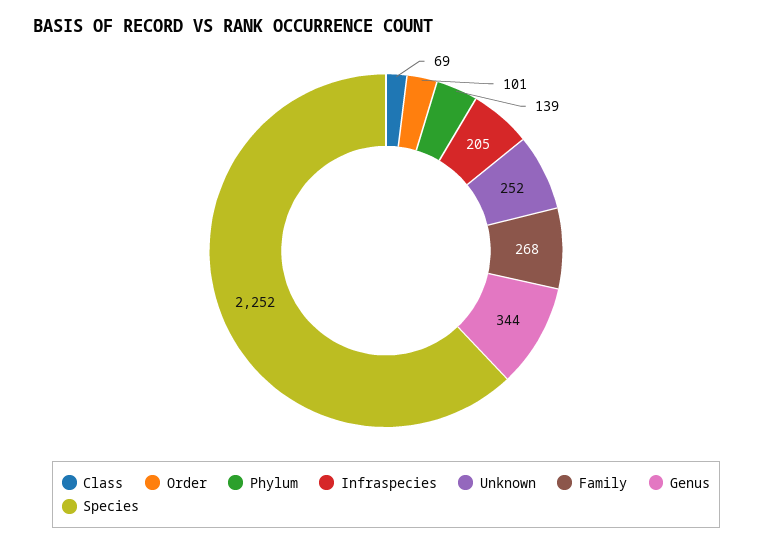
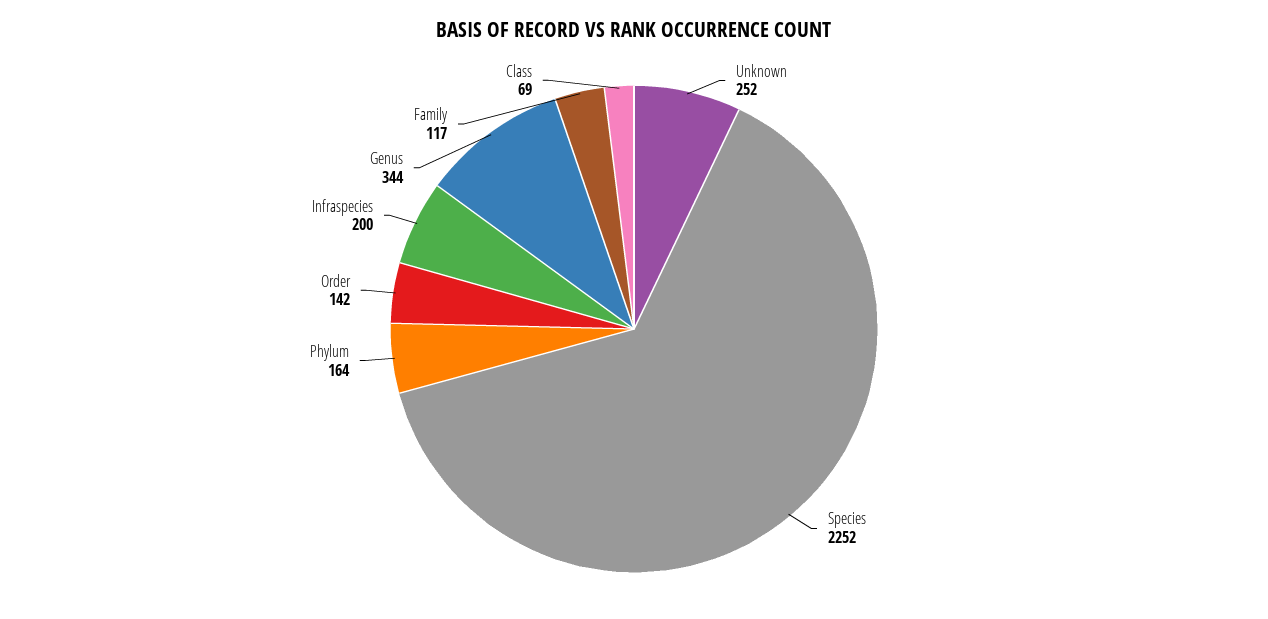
Order: 101 -> 142
Phylum: 139 -> 164
Infraspecies: 205 -> 200
Family: 268 -> 117

